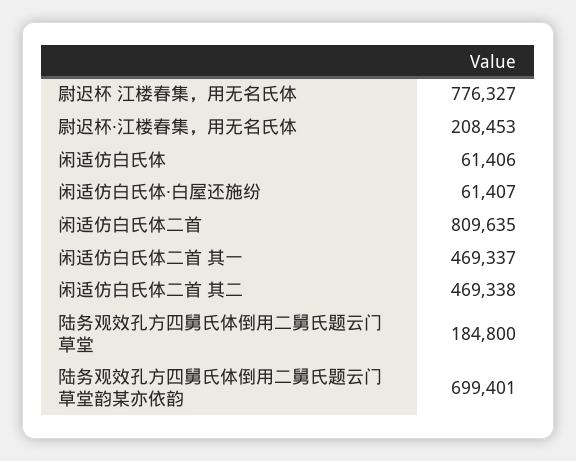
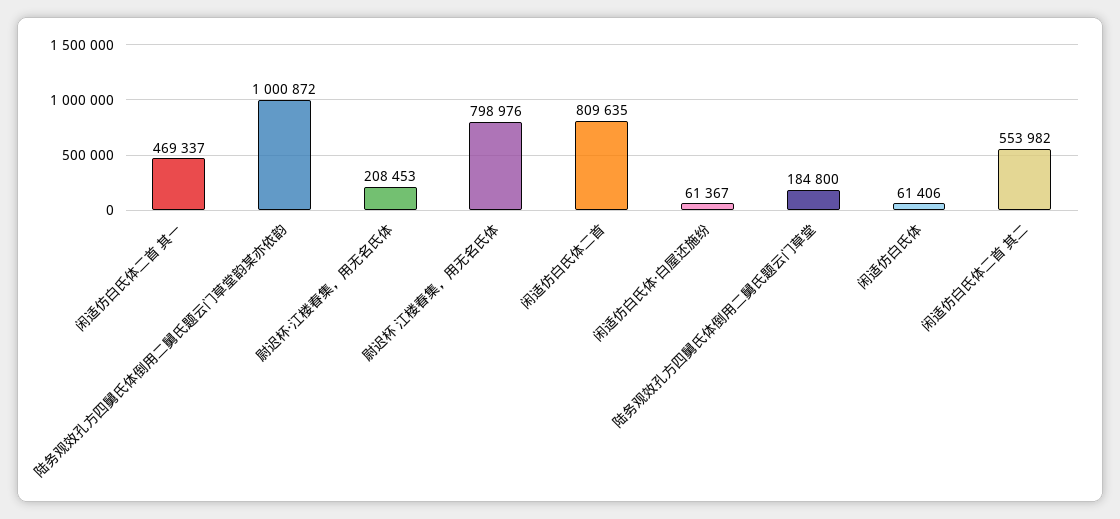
尉迟杯 江楼春集，用无名氏体: 776327 -> 798976
闲适仿白氏体·白屋还施纷: 61407 -> 61367
闲适仿白氏体二首 其二: 469338 -> 553982
陆务观效孔方四舅氏体倒用二舅氏题云门草堂韵某亦依韵: 699401 -> 1000872

